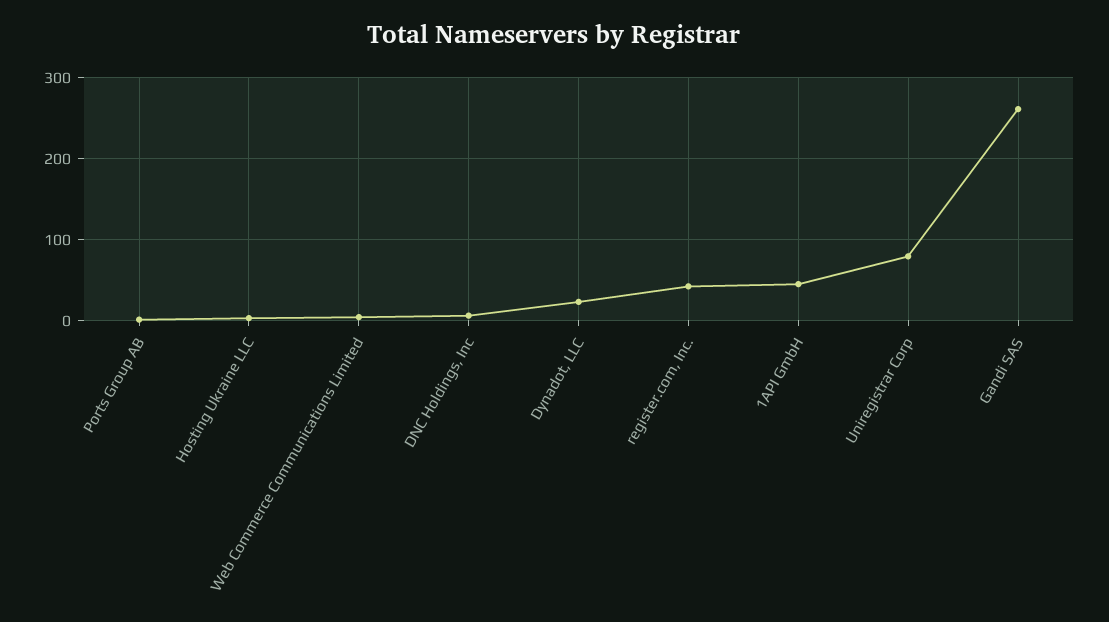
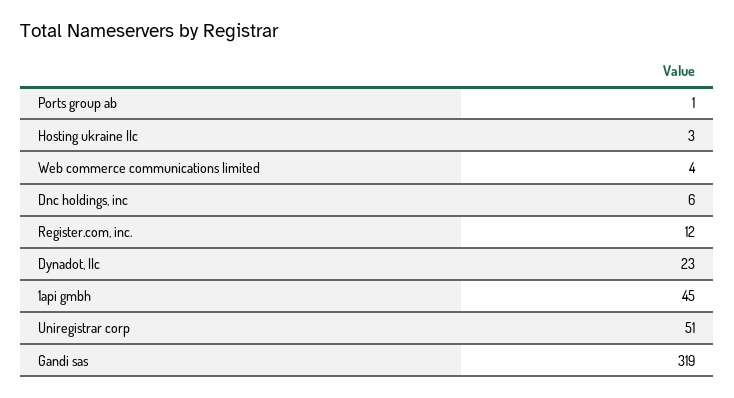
register.com, Inc.: 40 -> 12
Uniregistrar Corp: 80 -> 51
Gandi SAS: 260 -> 319

